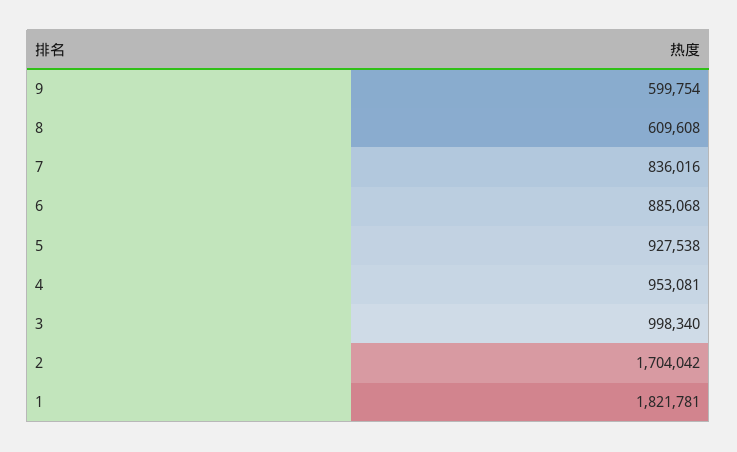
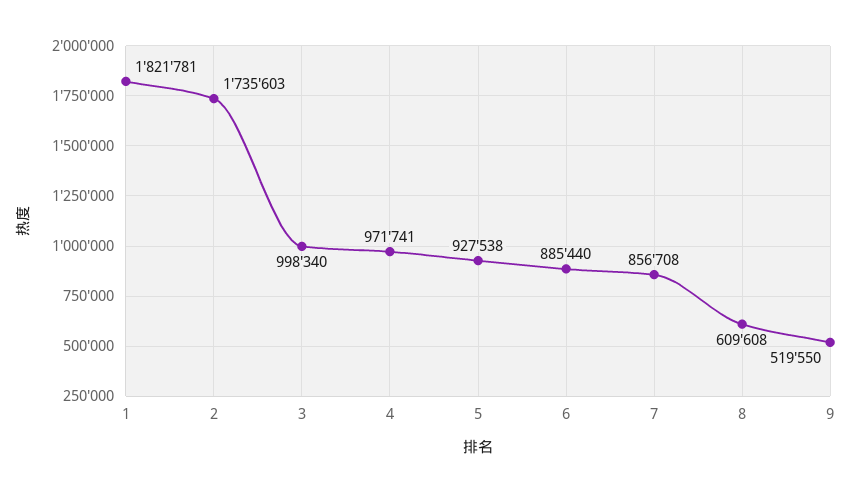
9: 599754 -> 519550
7: 836016 -> 856708
6: 885068 -> 885440
4: 953081 -> 971741
2: 1704042 -> 1735603

